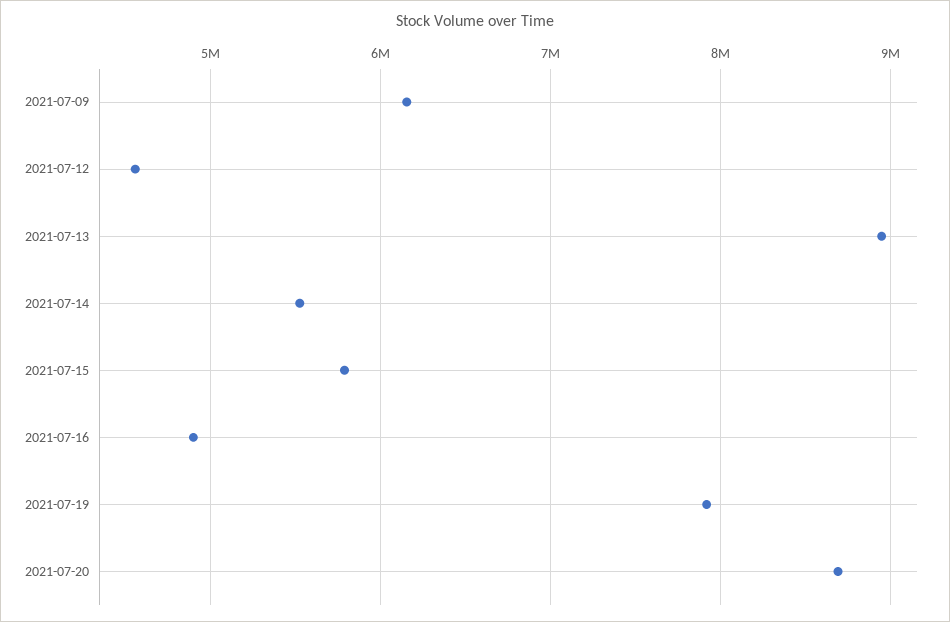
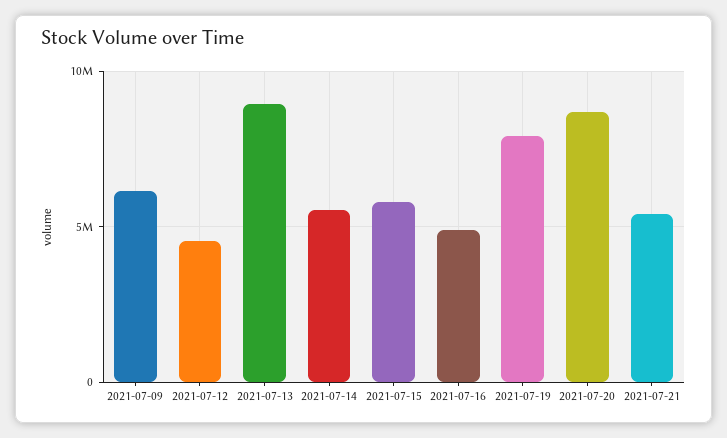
2021-07-21: none -> 5500000

